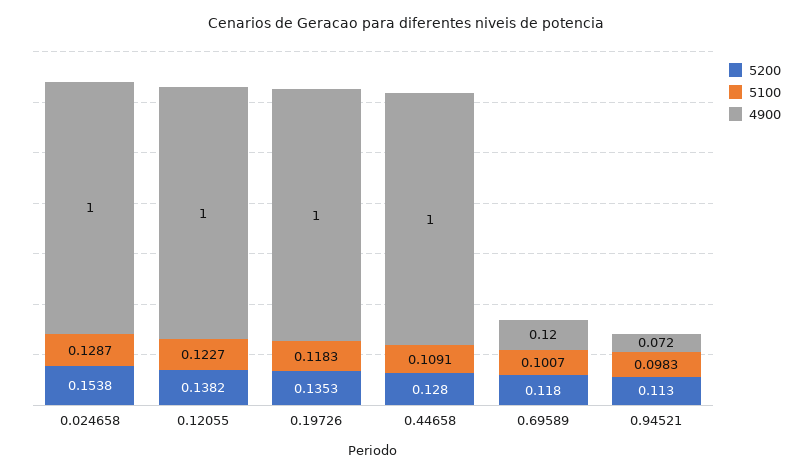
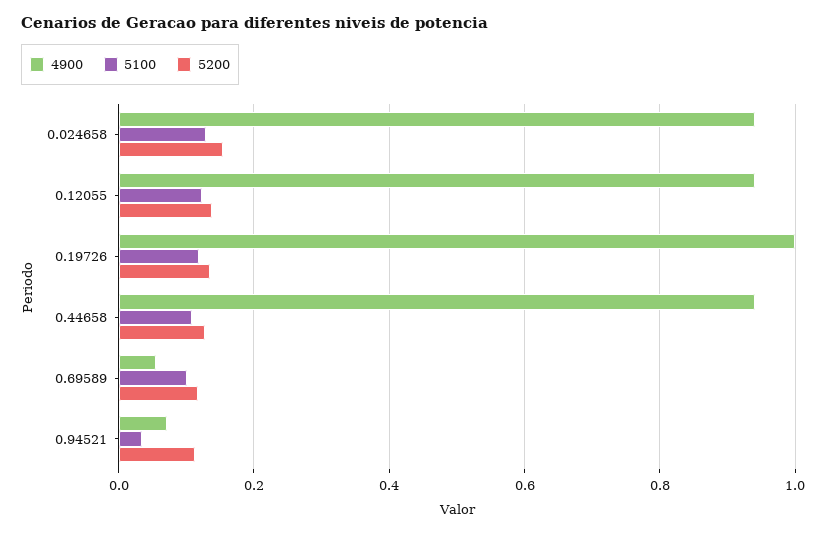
4900, 0.024658: 1 -> 0.94
4900, 0.12055: 1 -> 0.94
4900, 0.44658: 1 -> 0.94
4900, 0.69589: 0.12 -> 0.06
5100, 0.94521: 0.0983 -> 0.04

